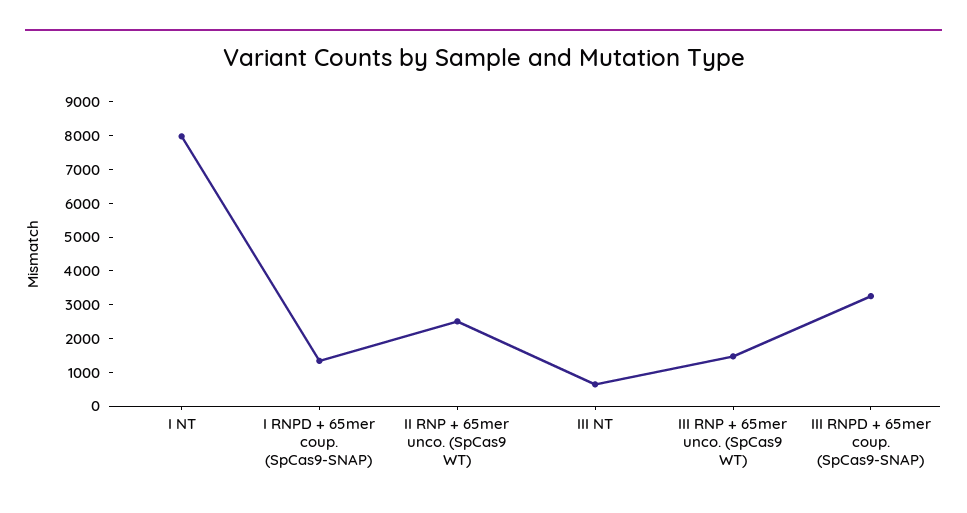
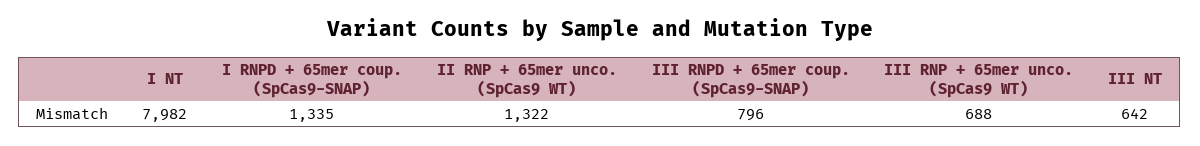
II RNP + 65mer unco. (SpCas9 WT): 2500 -> 1322
III RNP + 65mer unco. (SpCas9 WT): 1500 -> 688
III RNPD + 65mer coup. (SpCas9-SNAP): 3250 -> 796

